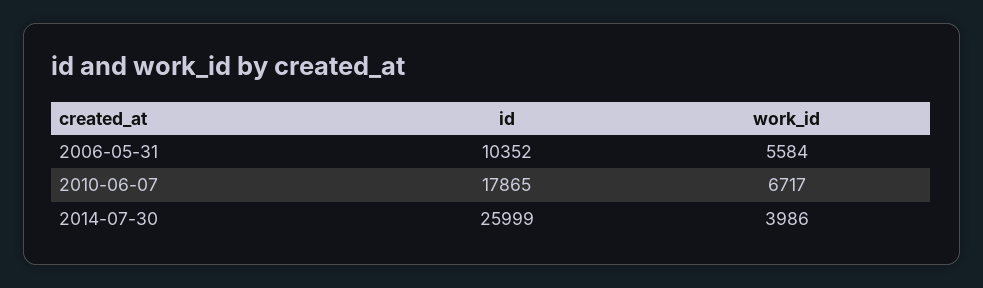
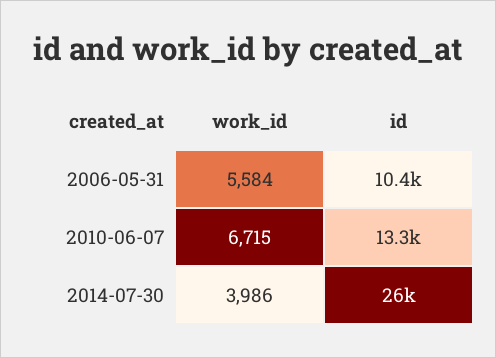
id, 2010-06-07: 17865 -> 13300
work_id, 2010-06-07: 6717 -> 6715

